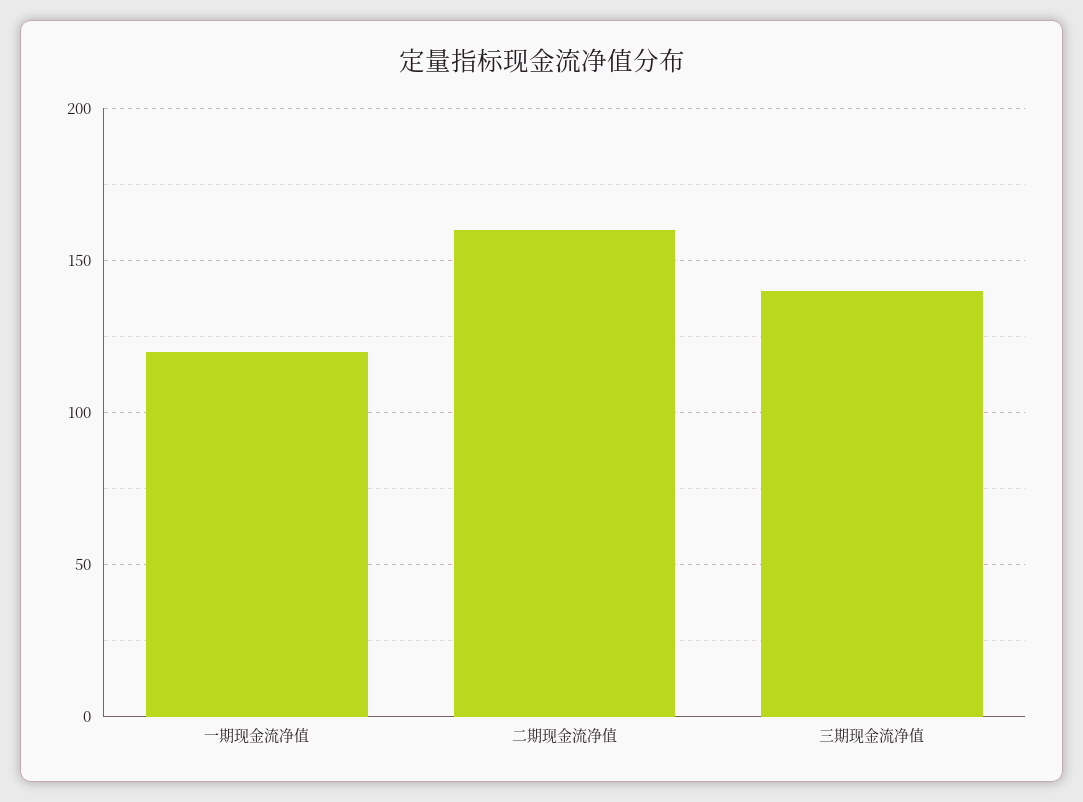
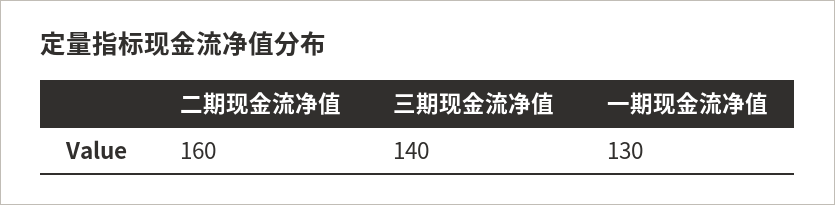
一期现金流净值: 120 -> 130

